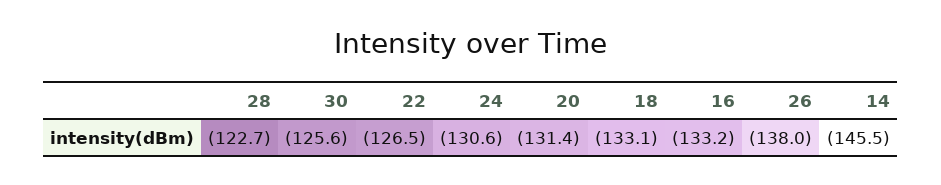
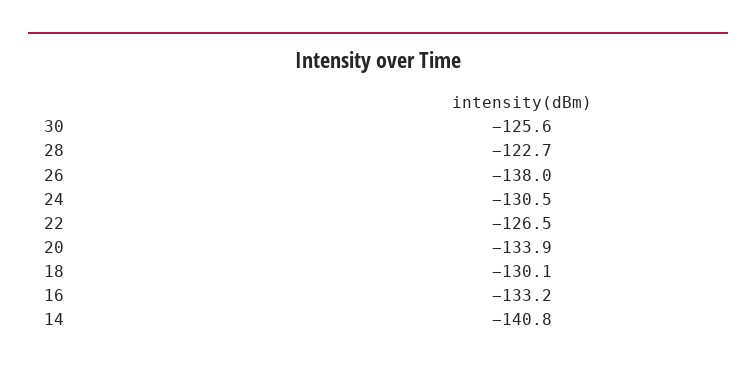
24: -130.6 -> -130.5
20: -131.4 -> -133.9
18: -133.1 -> -130.1
14: -145.5 -> -140.8

